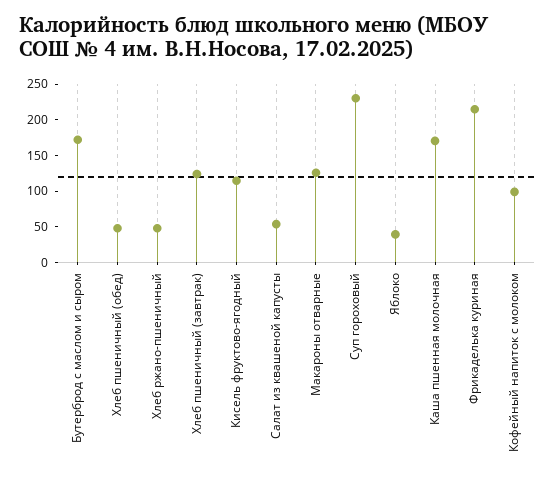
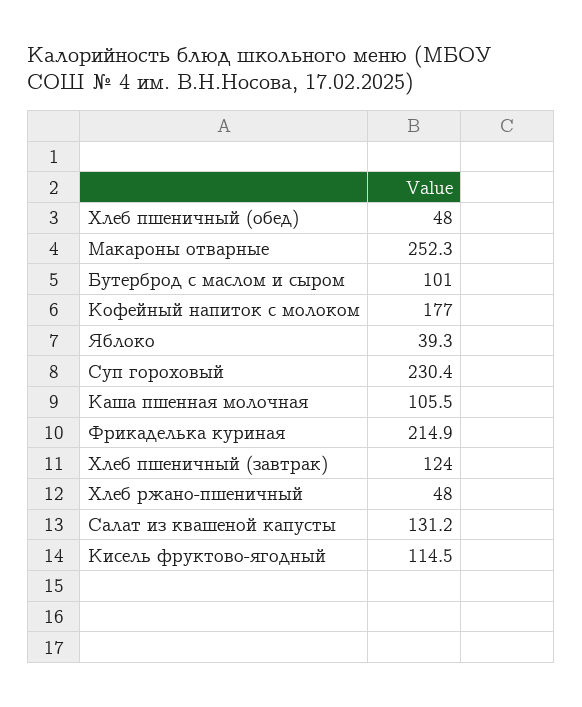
Бутерброд с маслом и сыром: 175 -> 101
Салат из квашеной капусты: 50 -> 131.2
Макароны отварные: 125 -> 252.3
Каша пшенная молочная: 175 -> 105.5
Кофейный напиток с молоком: 100 -> 177

